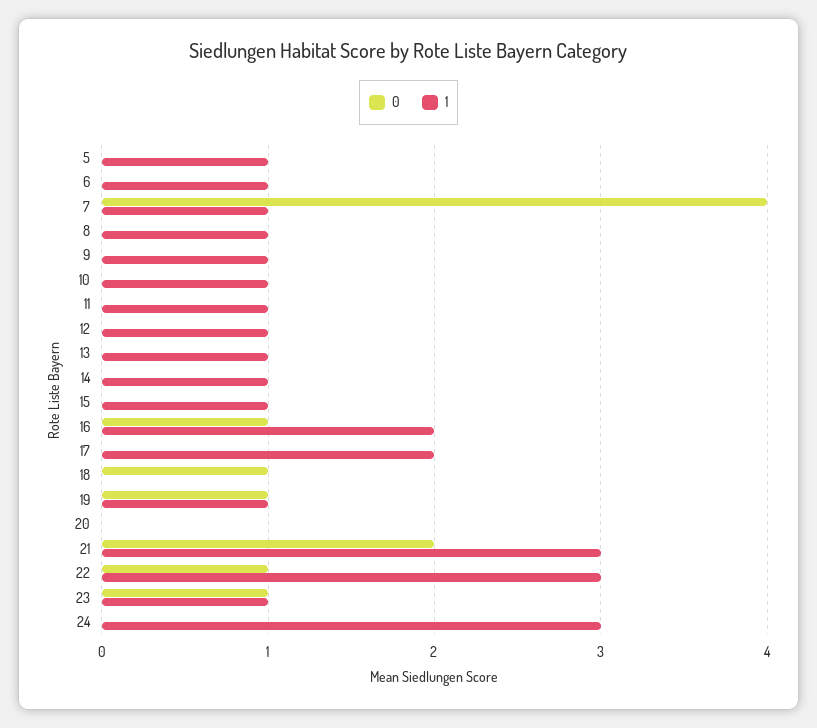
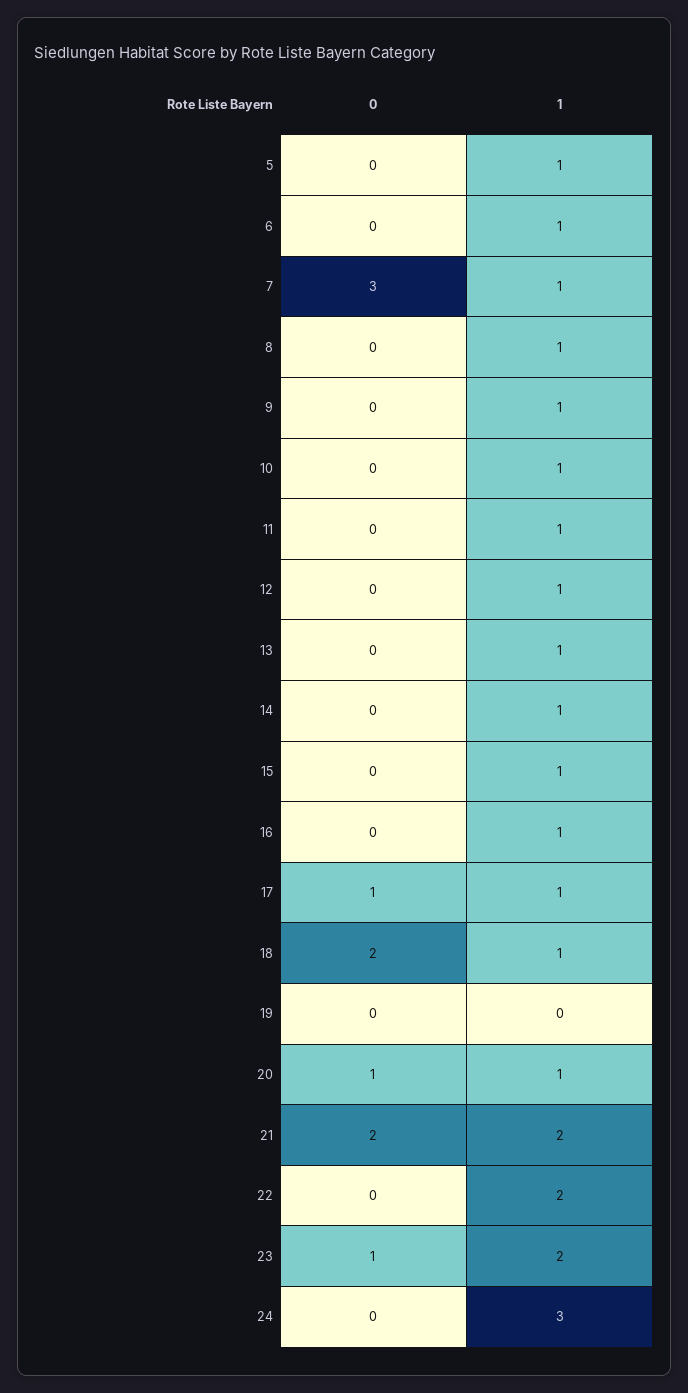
0, 7: 4 -> 3
0, 16: 1 -> 0
1, 16: 2 -> 1
0, 17: 0 -> 1
1, 17: 2 -> 1
0, 18: 1 -> 2
1, 18: 0 -> 1
0, 19: 1 -> 0
1, 19: 1 -> 0
0, 20: 0 -> 1
1, 20: 0 -> 1
1, 21: 3 -> 2
0, 22: 1 -> 0
1, 22: 3 -> 2
1, 23: 1 -> 2

